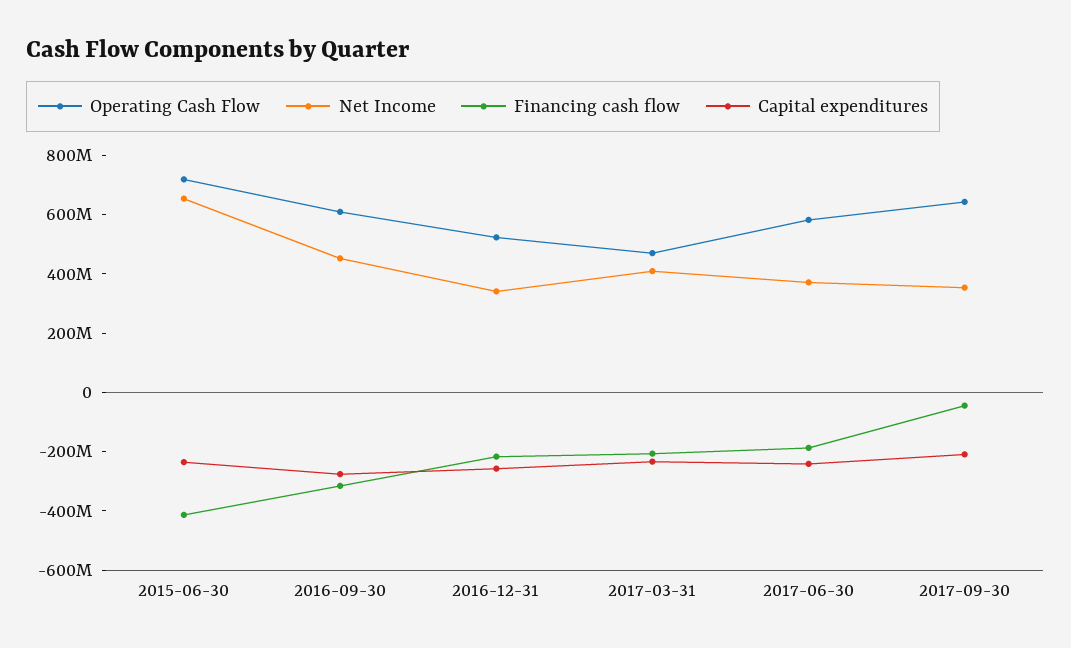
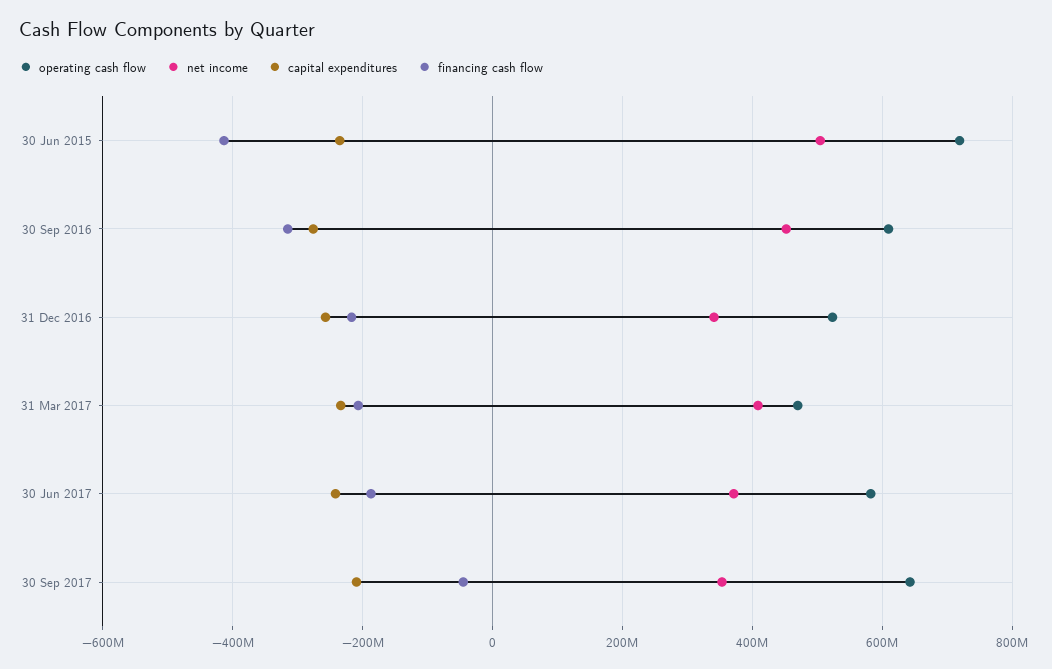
Net Income, 2015-06-30: 650000000 -> 500000000

